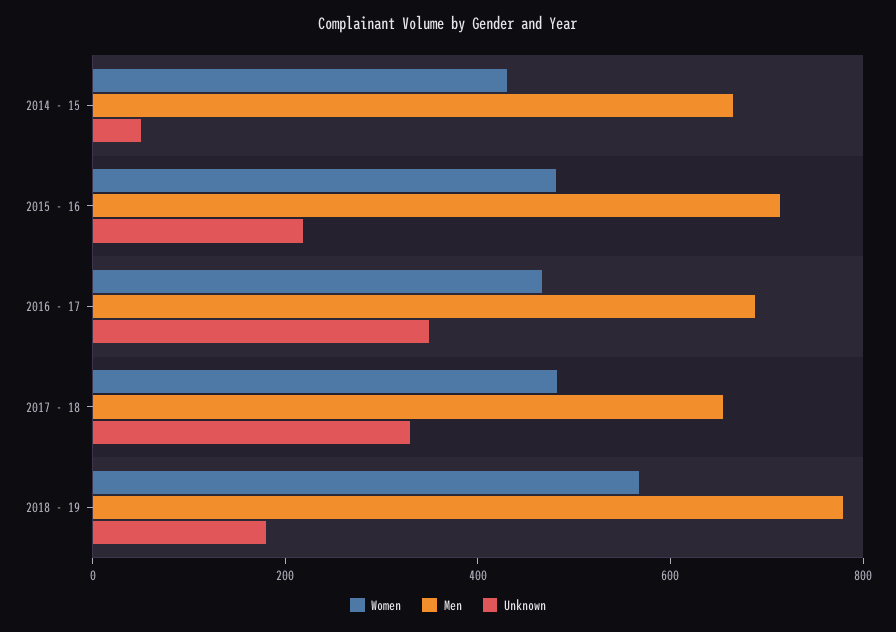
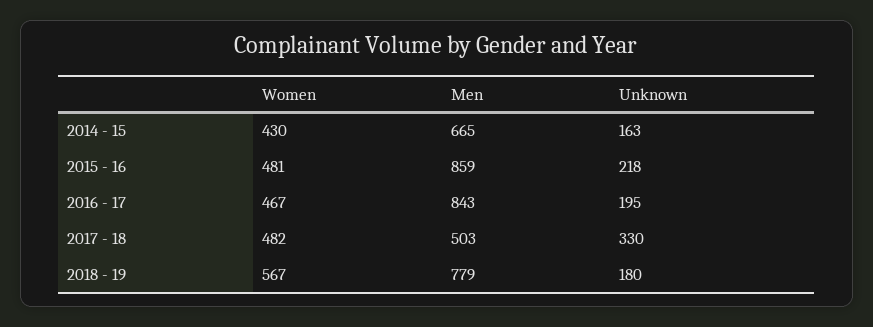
Unknown, 2014 - 15: 50 -> 163
Men, 2015 - 16: 700 -> 859
Men, 2016 - 17: 700 -> 843
Unknown, 2016 - 17: 350 -> 195
Men, 2017 - 18: 650 -> 503

